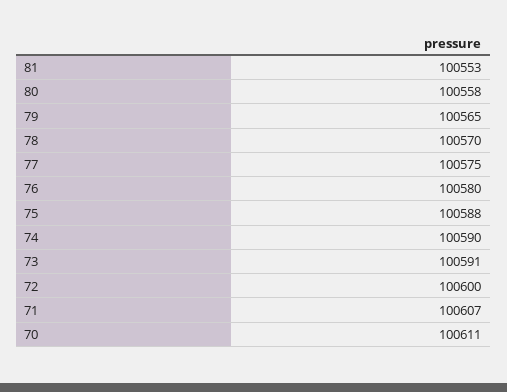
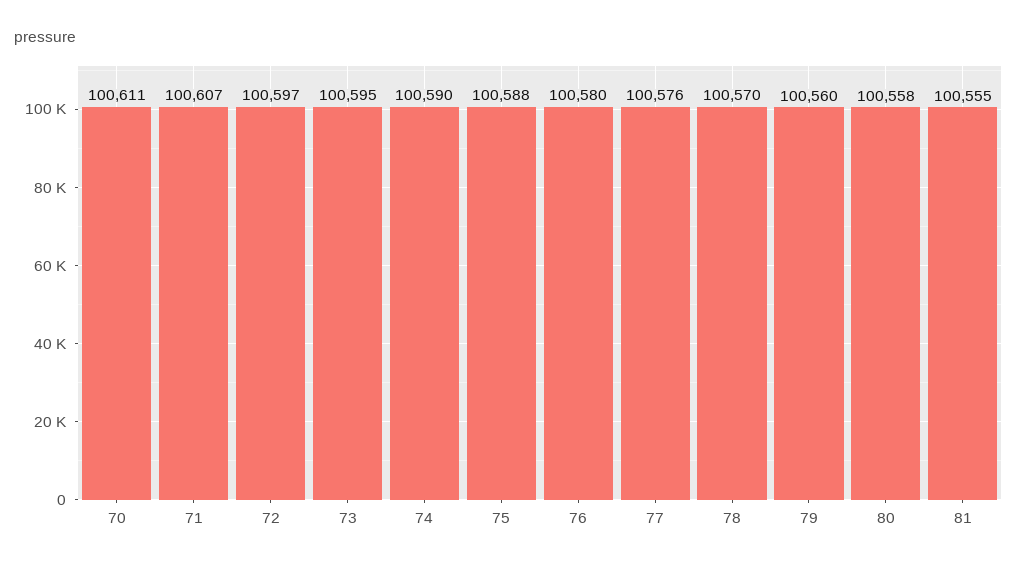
81: 100553 -> 100555
79: 100565 -> 100560
77: 100575 -> 100576
73: 100591 -> 100595
72: 100600 -> 100597

